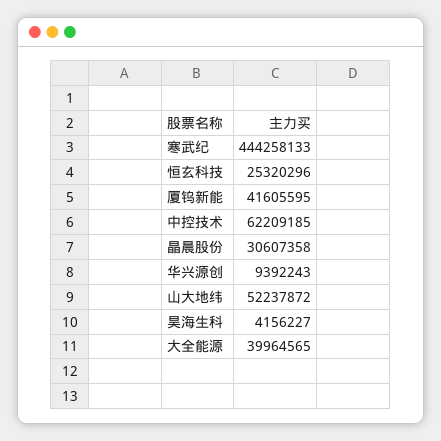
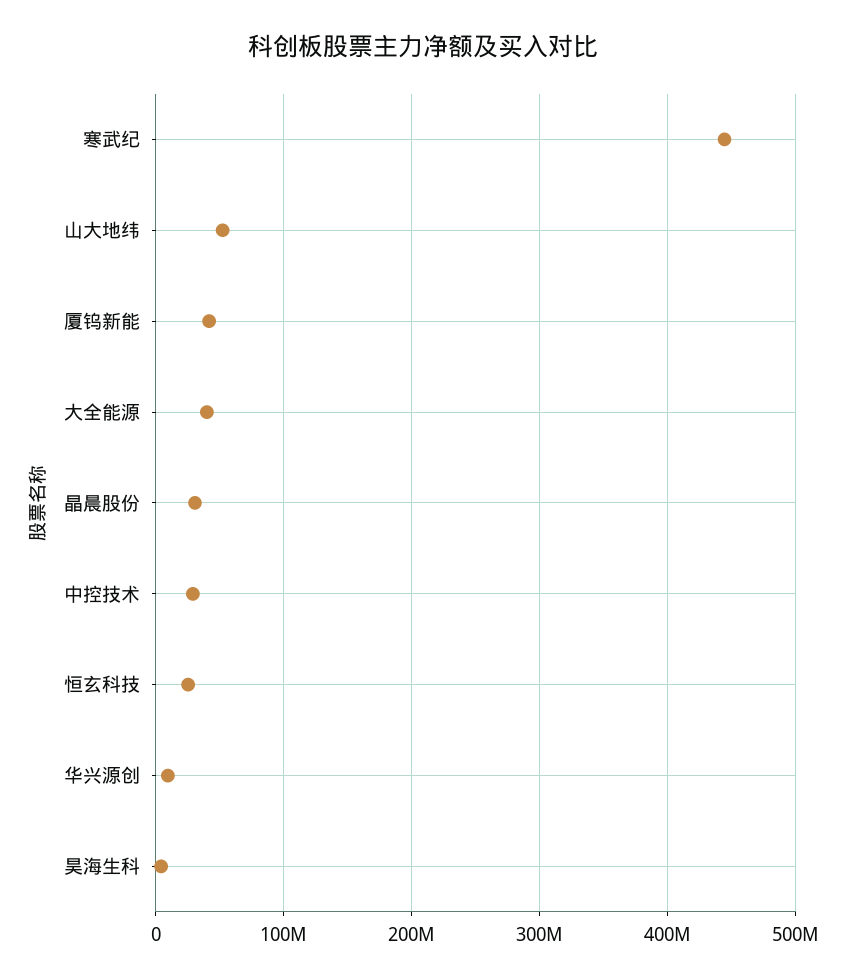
中控技术: 62209185 -> 30000000

